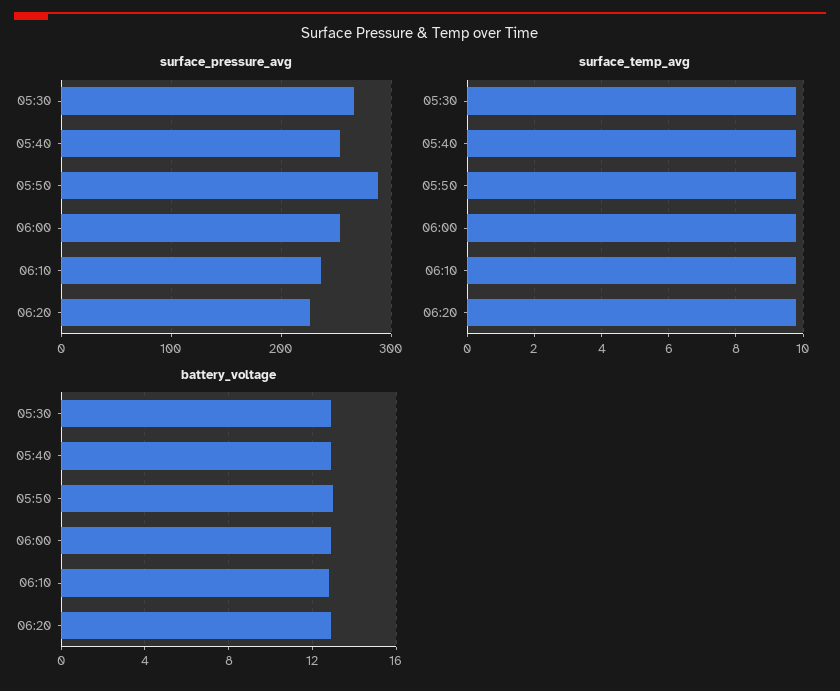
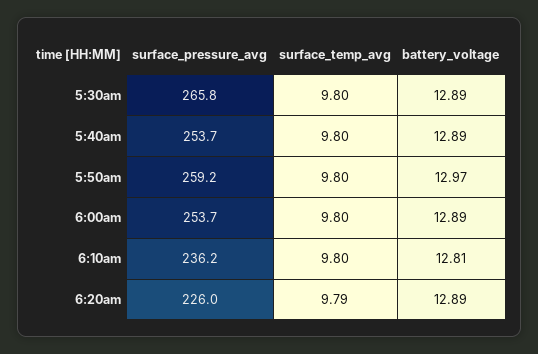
surface_pressure_avg, 05:50: 290 -> 259.2

